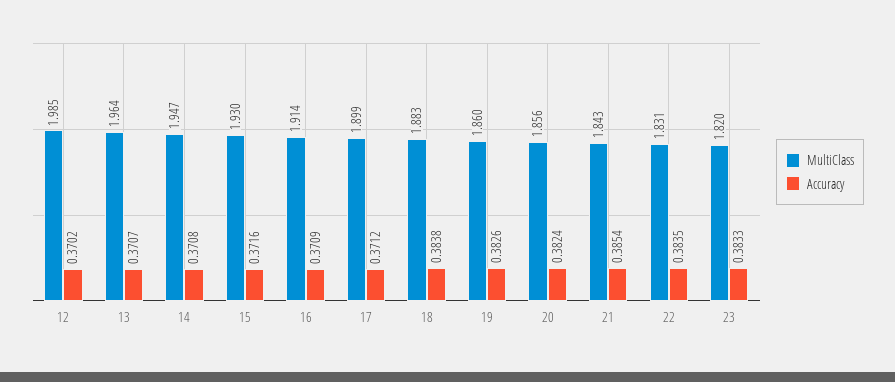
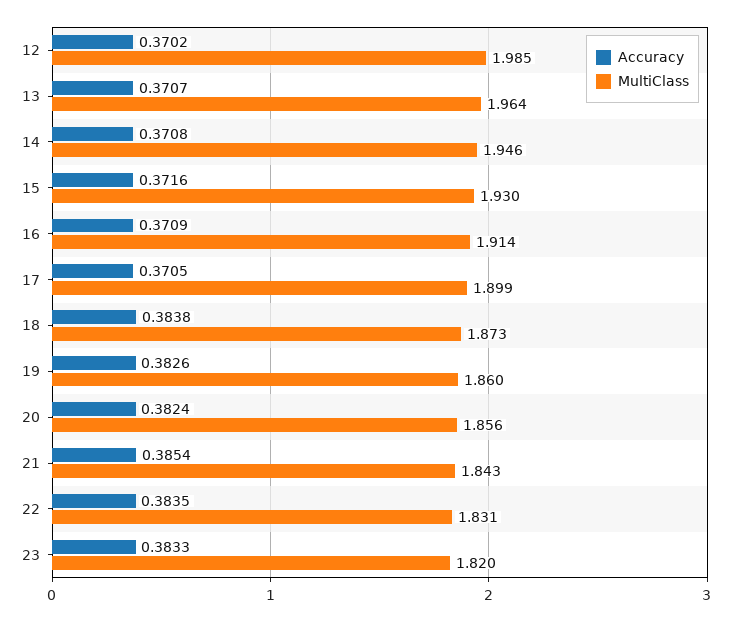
MultiClass, 14: 1.947 -> 1.946
Accuracy, 17: 0.3712 -> 0.3705
MultiClass, 18: 1.883 -> 1.873

